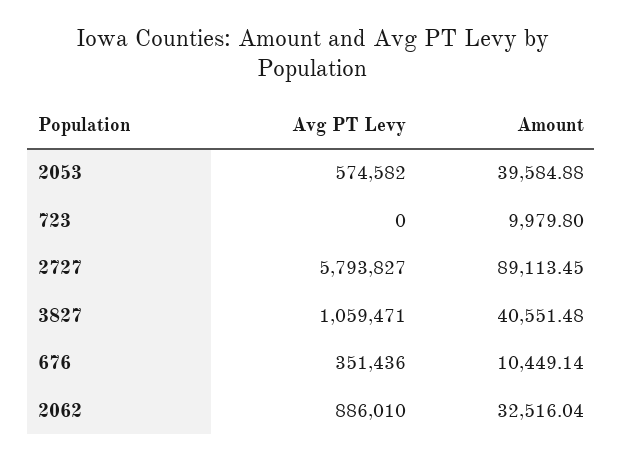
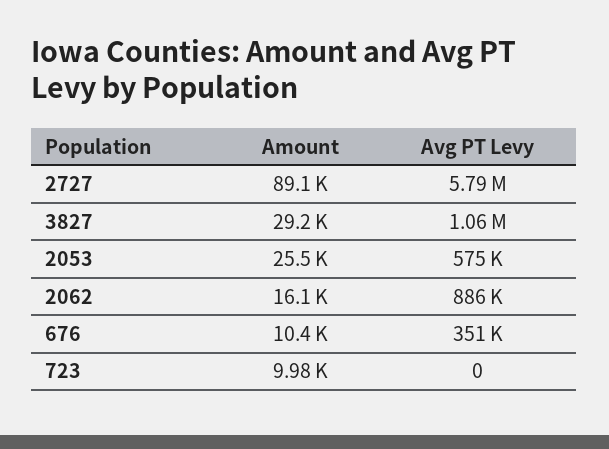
Amount, 2053: 39584.88 -> 25500
Amount, 3827: 40551.48 -> 29200
Amount, 2062: 32516.04 -> 16100

